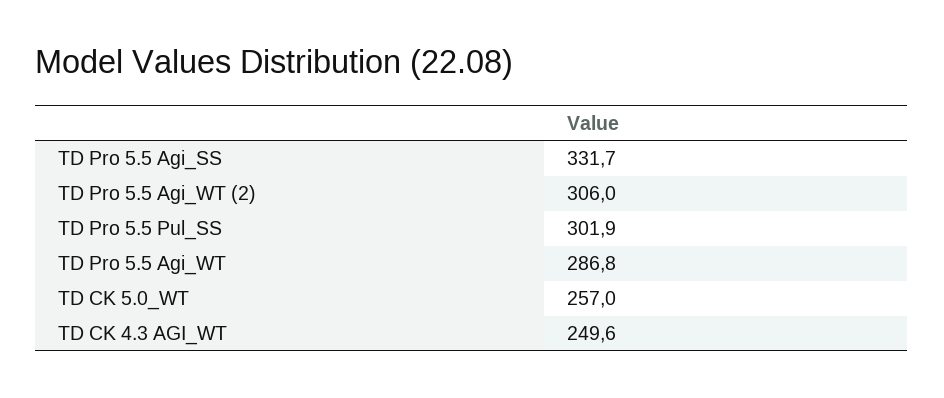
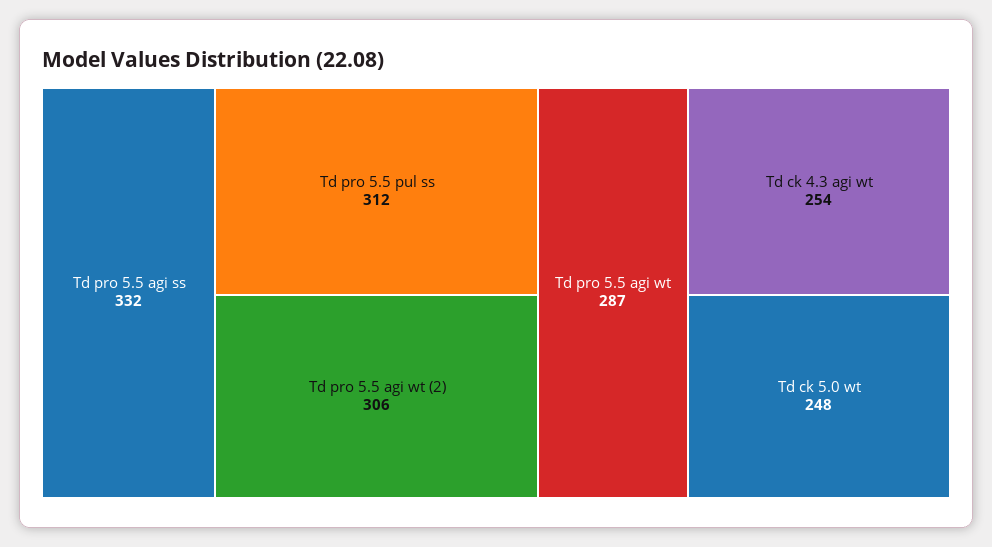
TD Pro 5.5 Pul_SS: 301.9 -> 312
TD CK 5.0_WT: 257 -> 248
TD CK 4.3 AGI_WT: 249.6 -> 254

